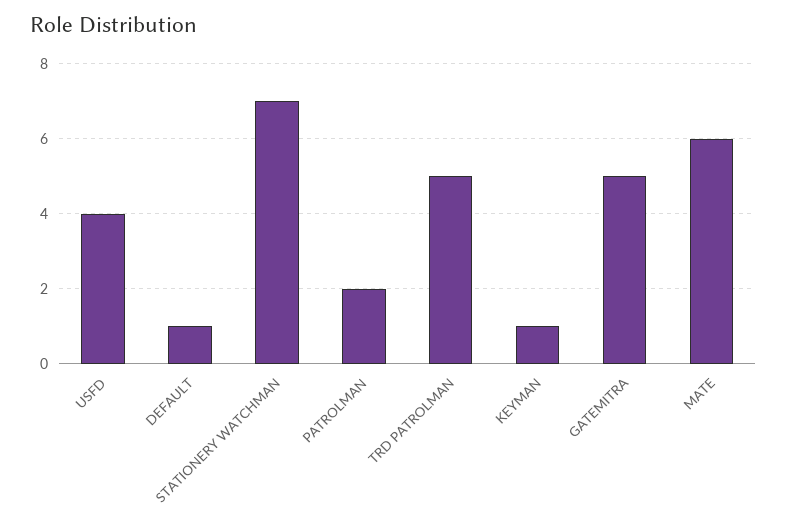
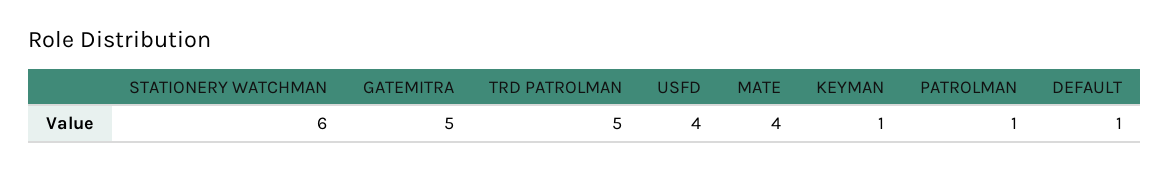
STATIONERY WATCHMAN: 7 -> 6
PATROLMAN: 2 -> 1
MATE: 6 -> 4

